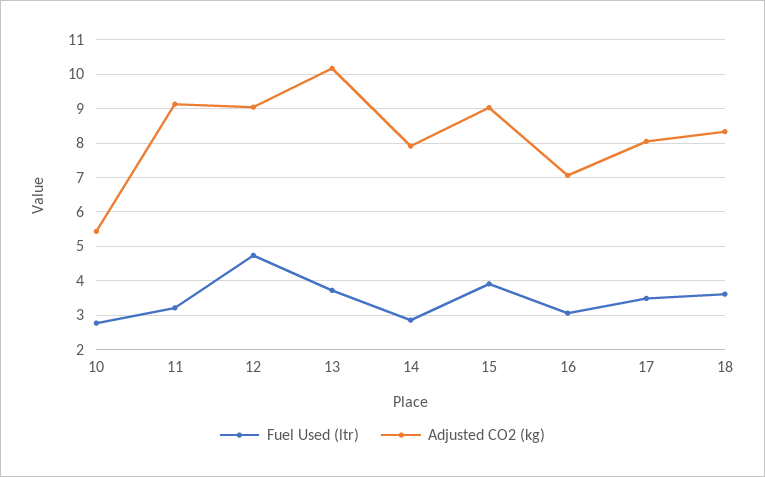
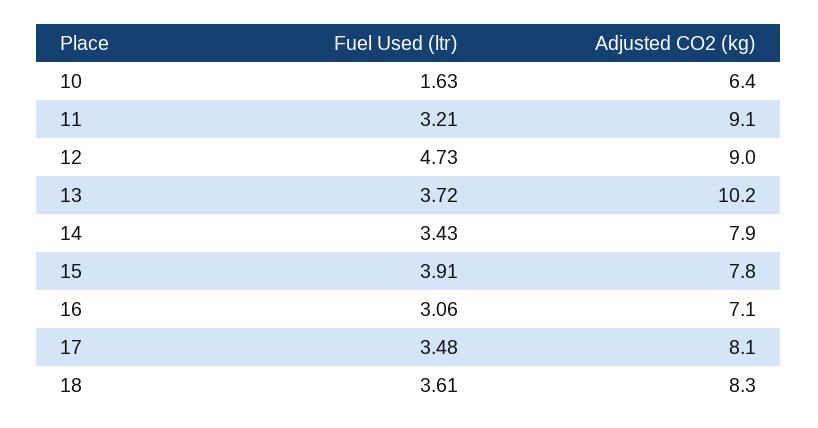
Fuel Used (ltr), 10: 2.8 -> 1.63
Adjusted CO2 (kg), 10: 5.4 -> 6.4
Fuel Used (ltr), 14: 2.8 -> 3.43
Adjusted CO2 (kg), 15: 9 -> 7.8

